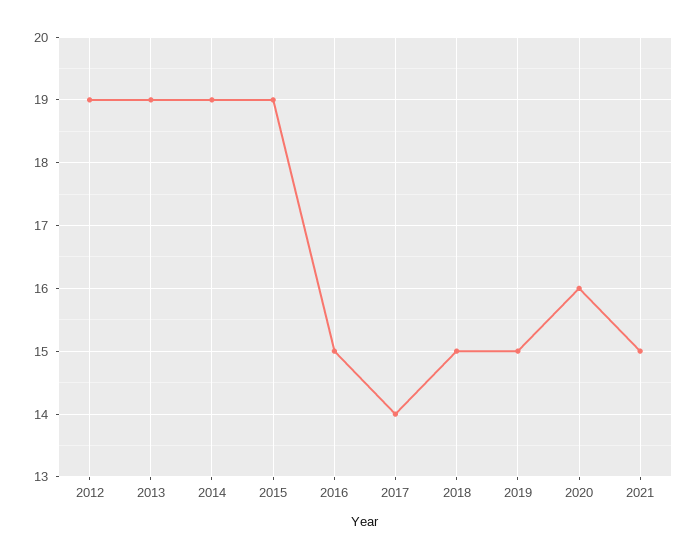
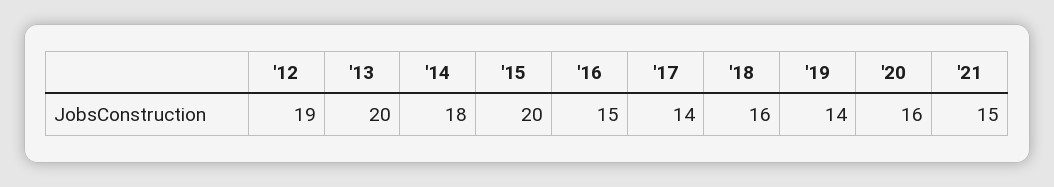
2013: 19 -> 20
2014: 19 -> 18
2015: 19 -> 20
2018: 15 -> 16
2019: 15 -> 14

